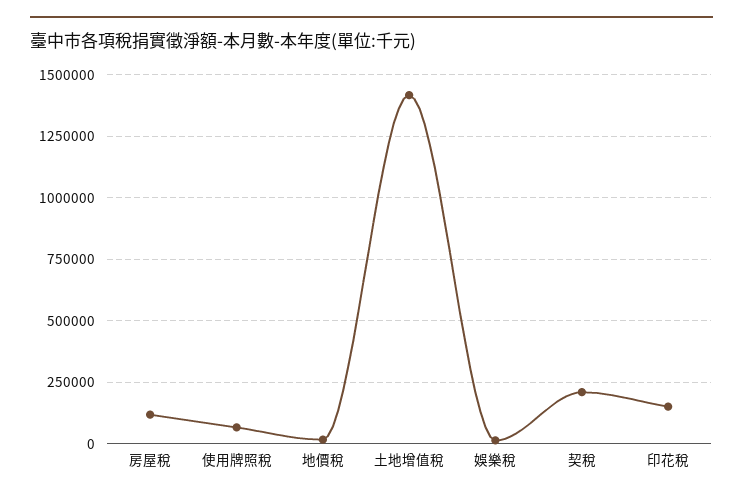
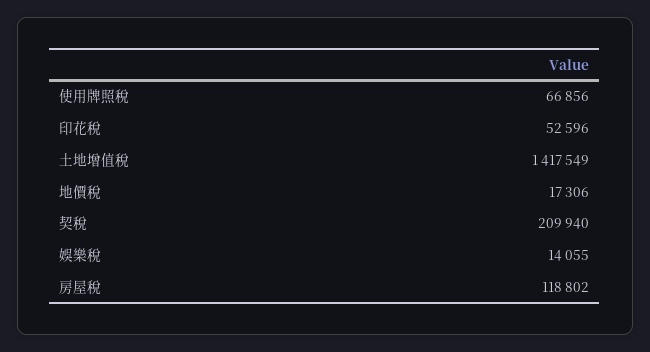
印花稅: 150000 -> 52596

